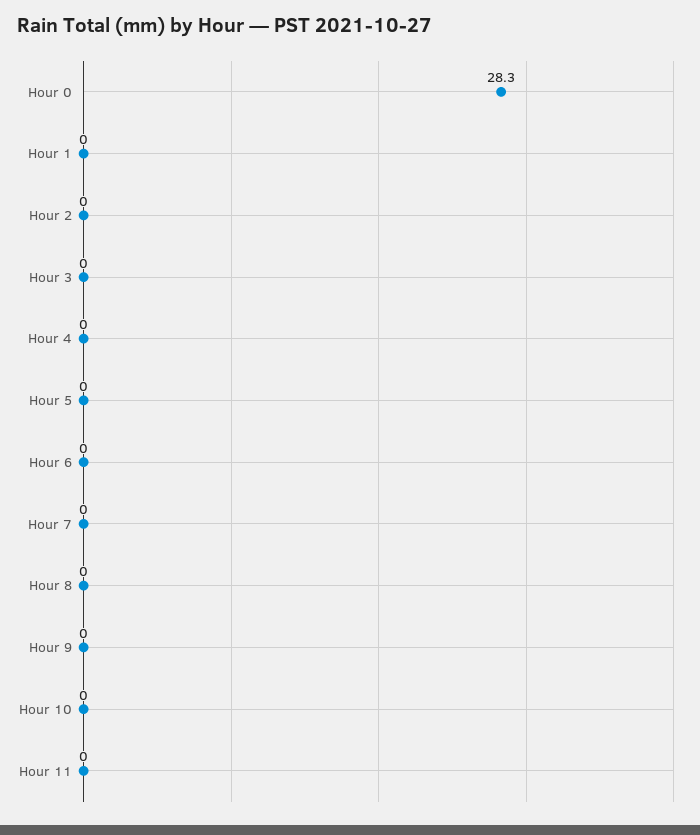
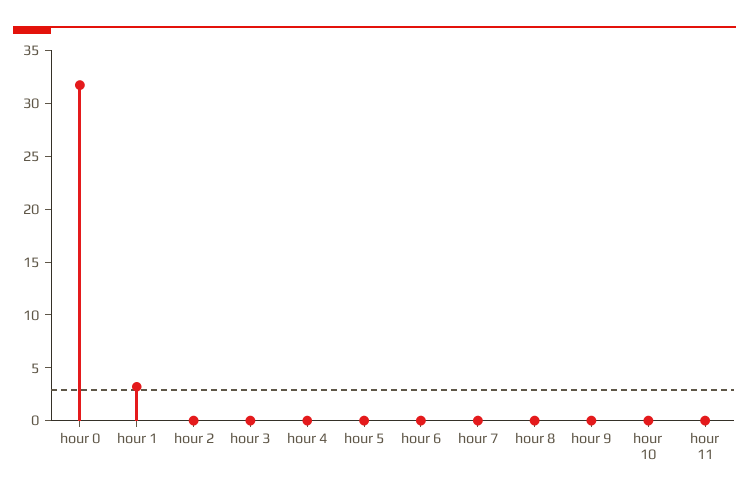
Hour 0: 28.3 -> 32
Hour 1: 0 -> 3

